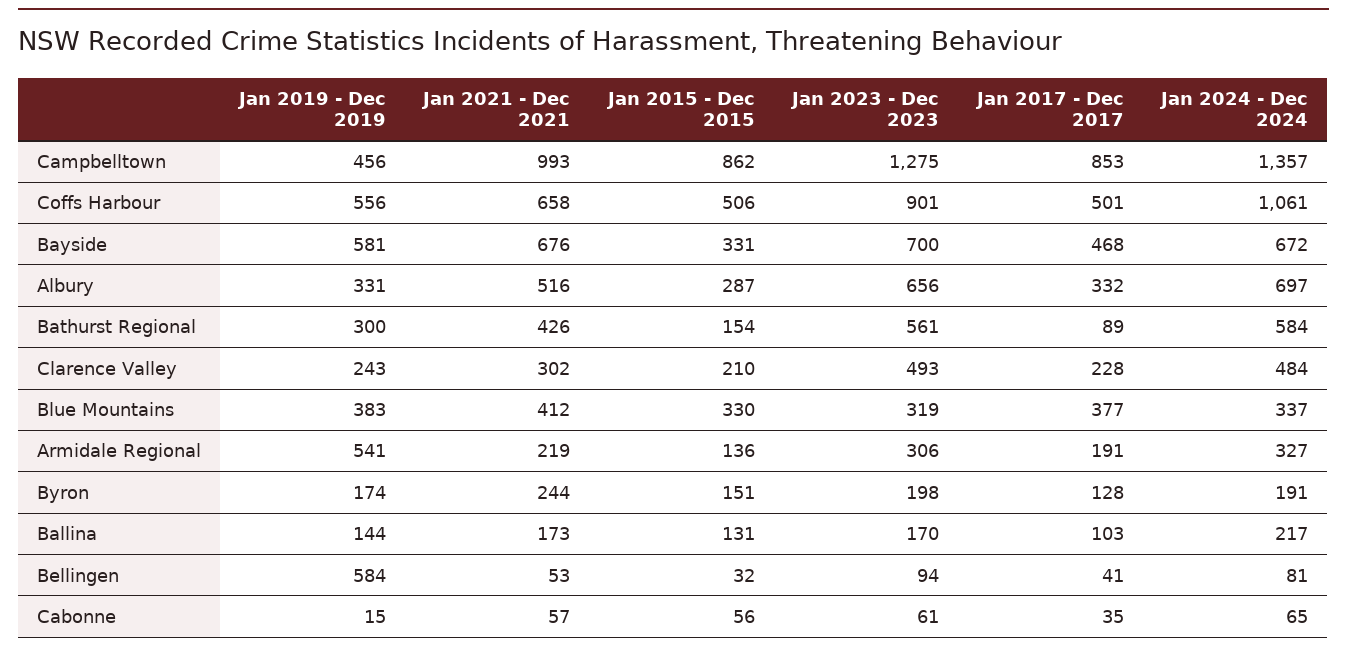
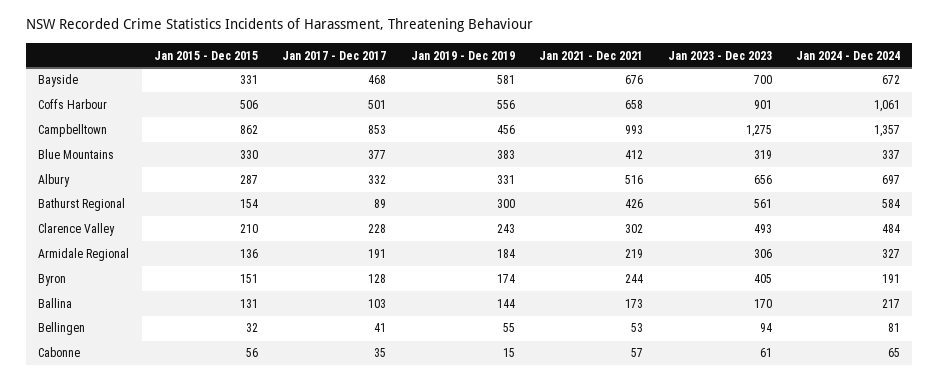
Jan 2019 - Dec 2019, Armidale Regional: 541 -> 184
Jan 2023 - Dec 2023, Byron: 198 -> 405
Jan 2019 - Dec 2019, Bellingen: 584 -> 55

